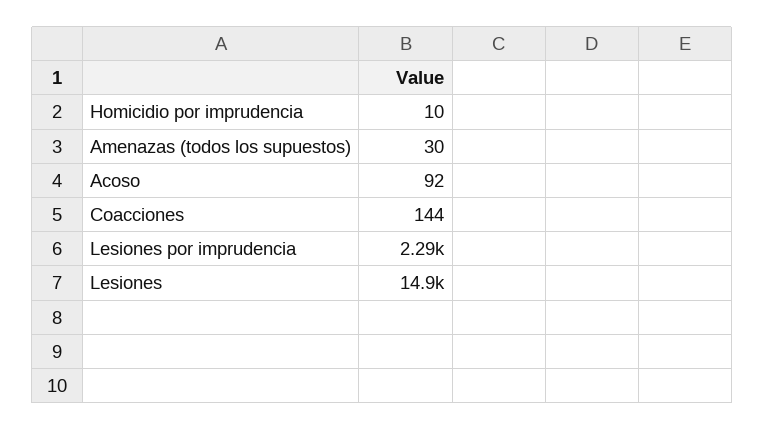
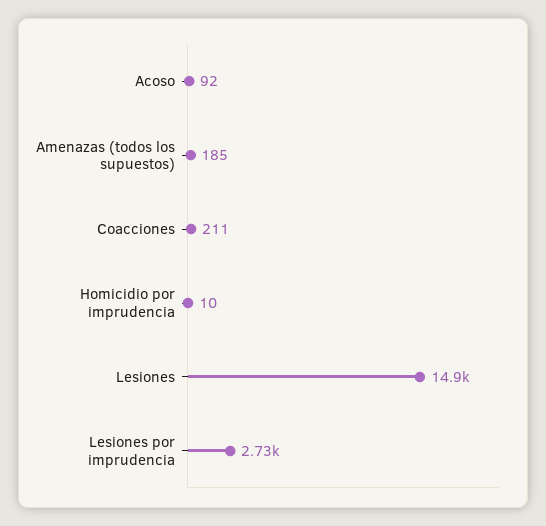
Amenazas (todos los supuestos): 30 -> 185
Coacciones: 144 -> 211
Lesiones por imprudencia: 2290 -> 2730

